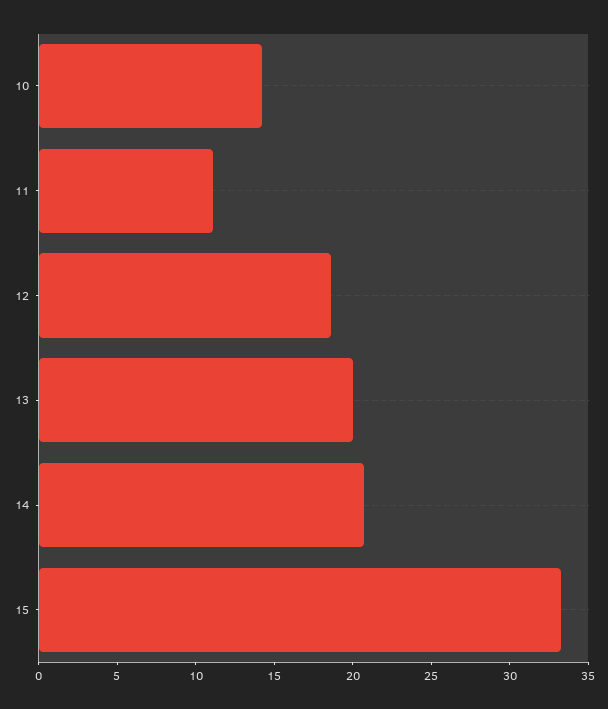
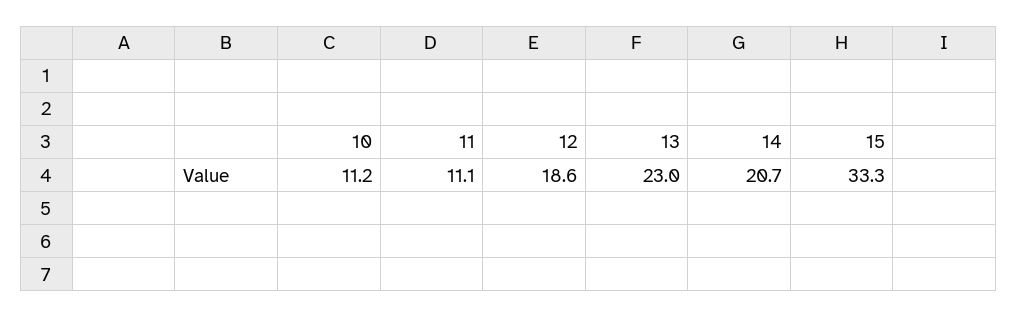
10: 14 -> 11.2
13: 20 -> 23

